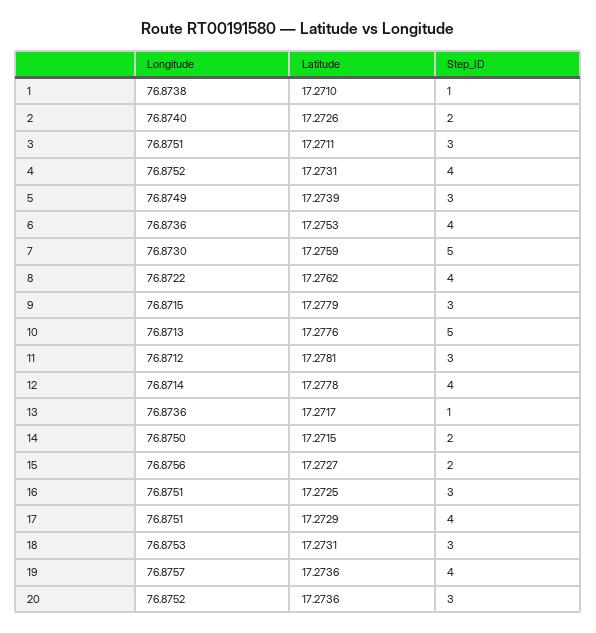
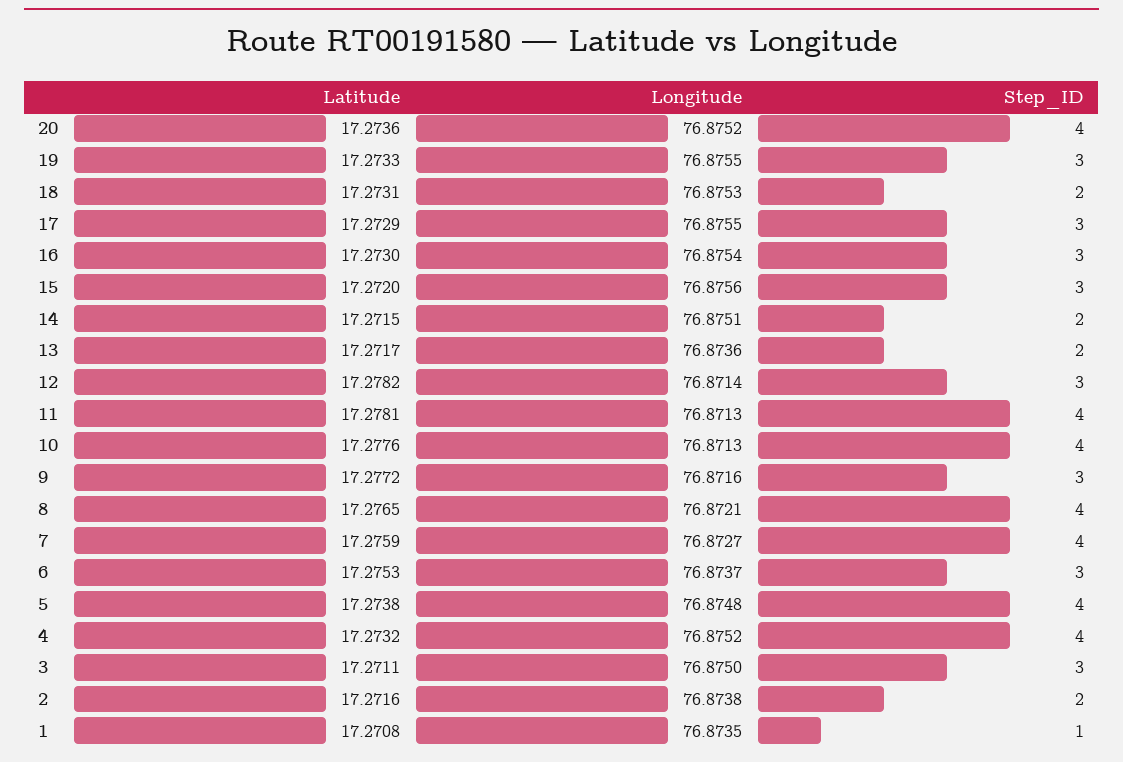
Longitude, 1: 76.8738 -> 76.8735
Latitude, 1: 17.271 -> 17.2708
Longitude, 2: 76.874 -> 76.8738
Latitude, 2: 17.2726 -> 17.2716
Longitude, 3: 76.8751 -> 76.875
Latitude, 4: 17.2731 -> 17.2732
Longitude, 5: 76.8749 -> 76.8748
Latitude, 5: 17.2739 -> 17.2738
Step_ID, 5: 3 -> 4
Longitude, 6: 76.8736 -> 76.8737
Step_ID, 6: 4 -> 3
Longitude, 7: 76.873 -> 76.8727
Step_ID, 7: 5 -> 4
Longitude, 8: 76.8722 -> 76.8721
Latitude, 8: 17.2762 -> 17.2765
Longitude, 9: 76.8715 -> 76.8716
Latitude, 9: 17.2779 -> 17.2772
Step_ID, 10: 5 -> 4
Longitude, 11: 76.8712 -> 76.8713
Step_ID, 11: 3 -> 4
Latitude, 12: 17.2778 -> 17.2782
Step_ID, 12: 4 -> 3
Step_ID, 13: 1 -> 2
Longitude, 14: 76.875 -> 76.8751
Latitude, 15: 17.2727 -> 17.272
Step_ID, 15: 2 -> 3
Longitude, 16: 76.8751 -> 76.8754
Latitude, 16: 17.2725 -> 17.273
Longitude, 17: 76.8751 -> 76.8755
Step_ID, 17: 4 -> 3
Step_ID, 18: 3 -> 2
Longitude, 19: 76.8757 -> 76.8755
Latitude, 19: 17.2736 -> 17.2733
Step_ID, 19: 4 -> 3
Step_ID, 20: 3 -> 4

